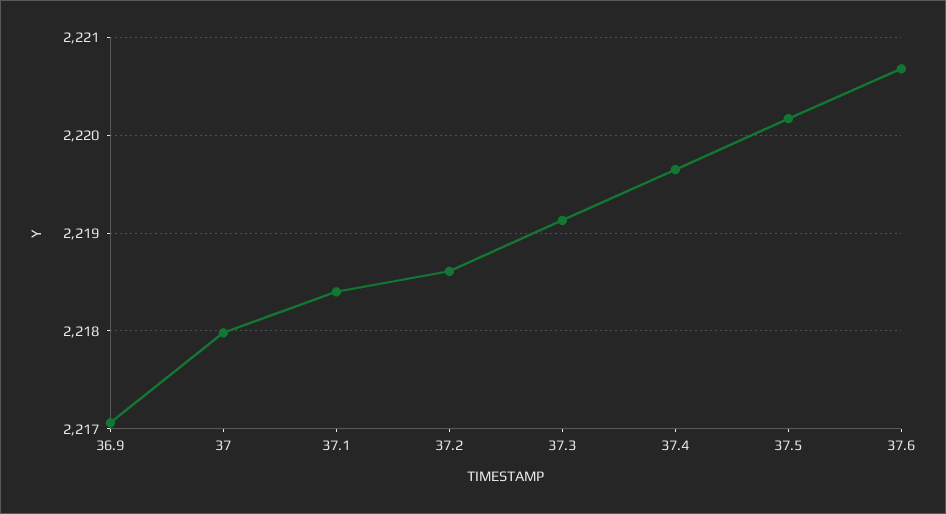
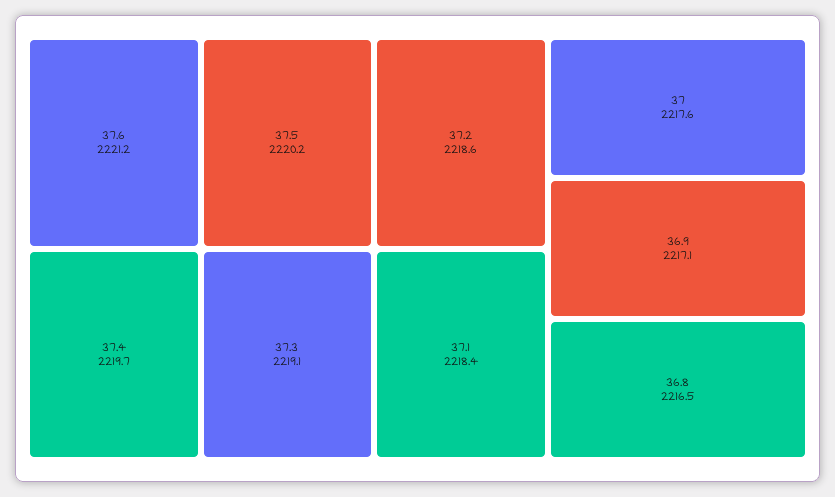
37: 2218 -> 2217.6
37.6: 2220.7 -> 2221.2
36.8: none -> 2216.5

